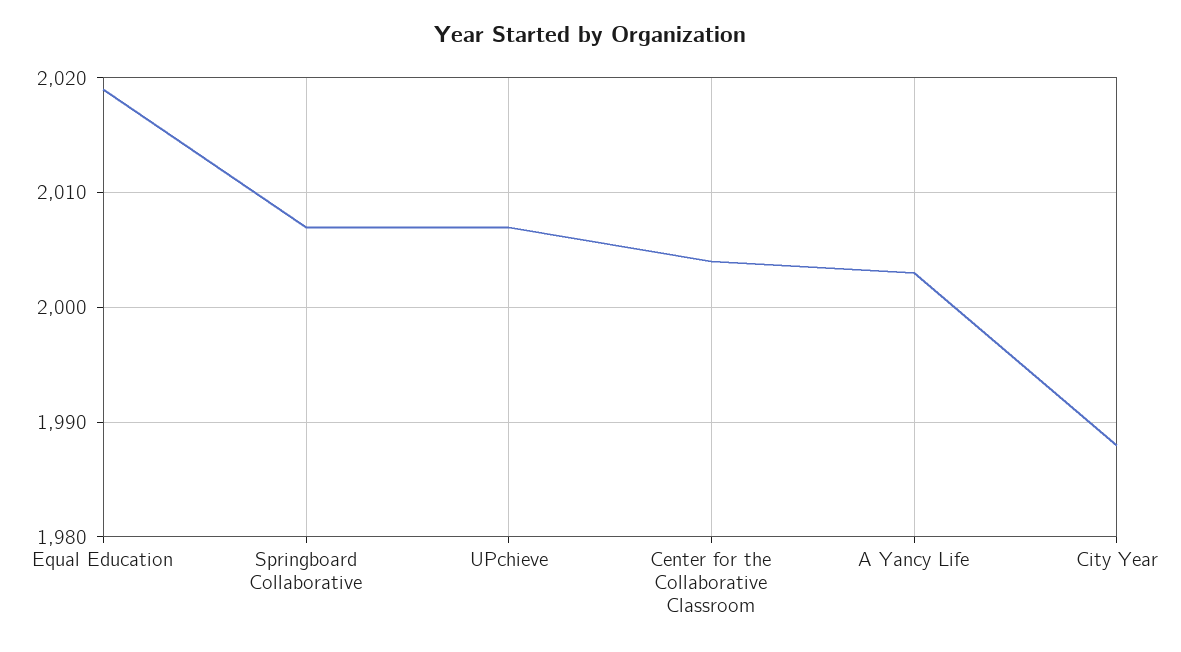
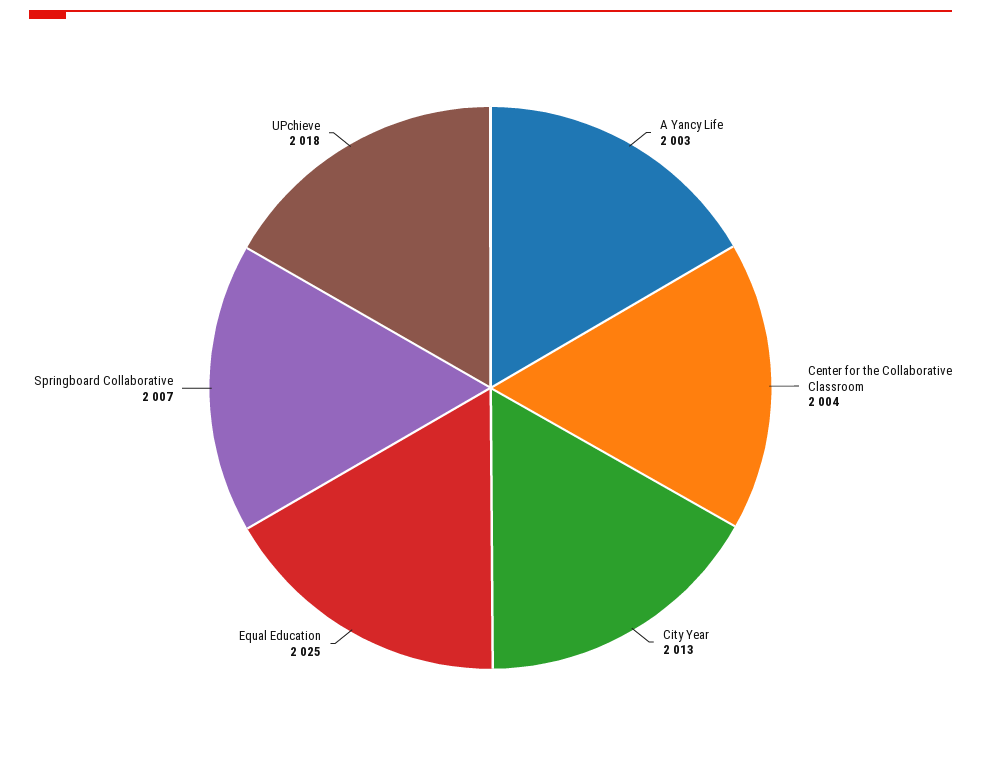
Equal Education: 2019 -> 2025
UPchieve: 2007 -> 2018
City Year: 1988 -> 2013

